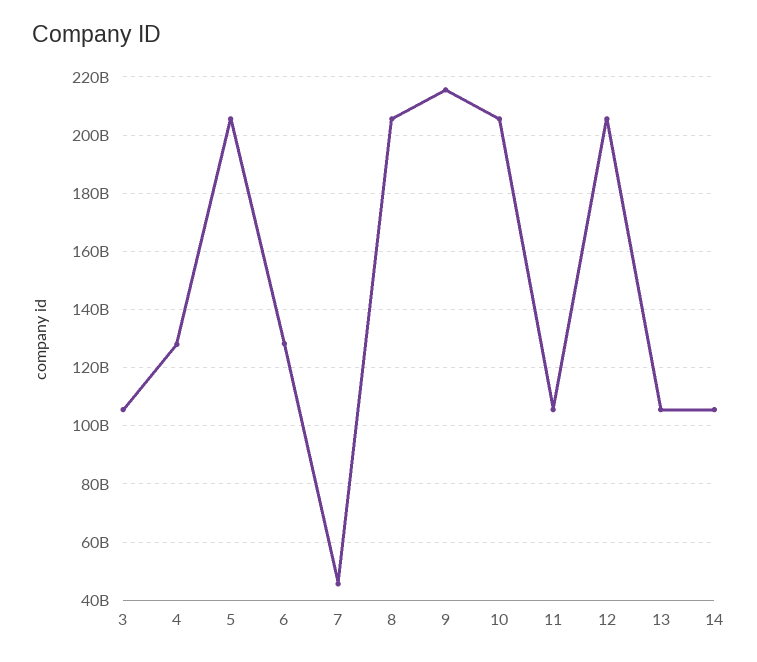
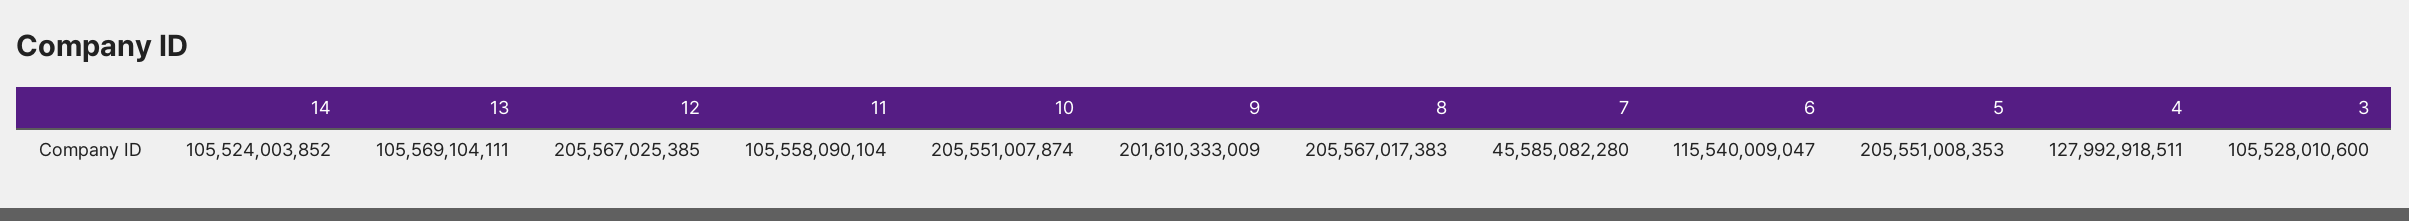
6: 127500000000 -> 115540009047
9: 215000000000 -> 201610333009

